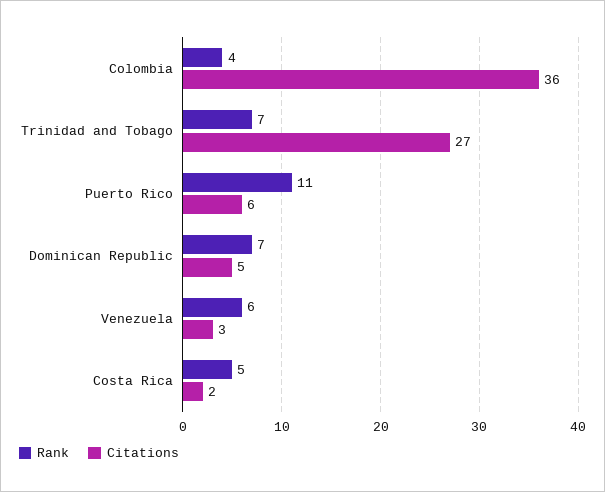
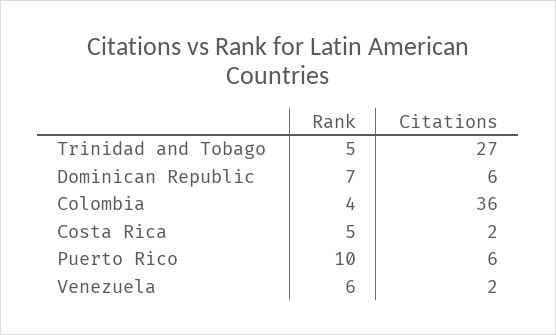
Rank, Trinidad and Tobago: 7 -> 5
Rank, Puerto Rico: 11 -> 10
Citations, Dominican Republic: 5 -> 6
Citations, Venezuela: 3 -> 2

